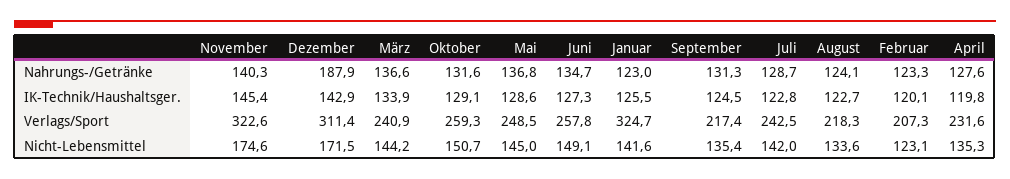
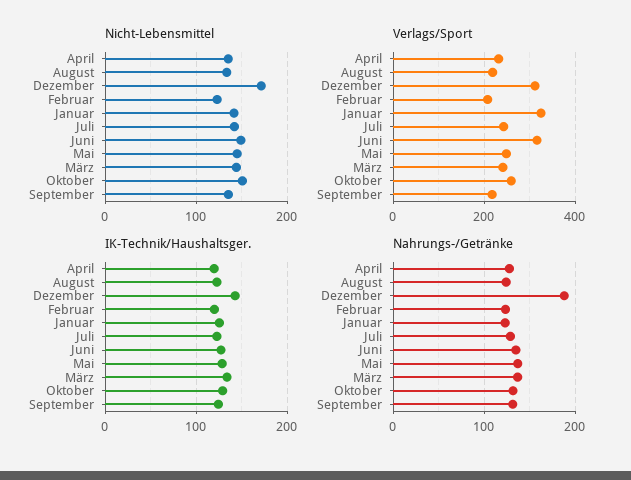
Nahrungs-/Getränke, November: 140.3 -> none
IK-Technik/Haushaltsger., November: 145.4 -> none
Verlags/Sport, November: 322.6 -> none
Verlags/Sport, Juni: 257.8 -> 320
Nicht-Lebensmittel, November: 174.6 -> none

